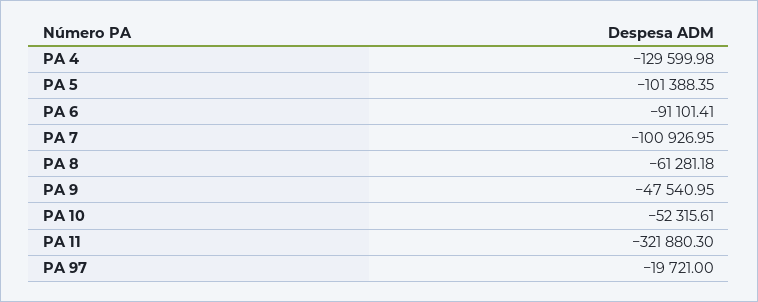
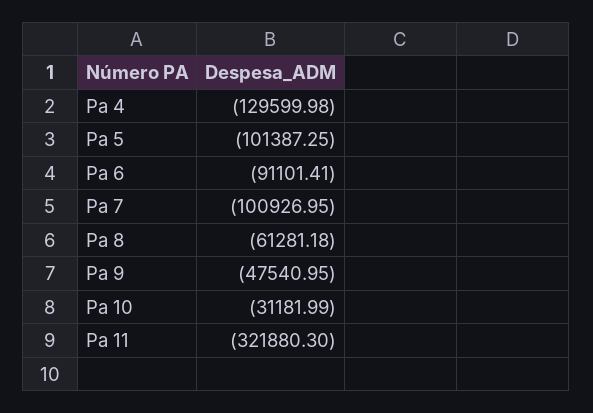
PA 5: -101388.35 -> -101387.25
PA 10: -52315.61 -> -31181.99
PA 97: -19721 -> none

